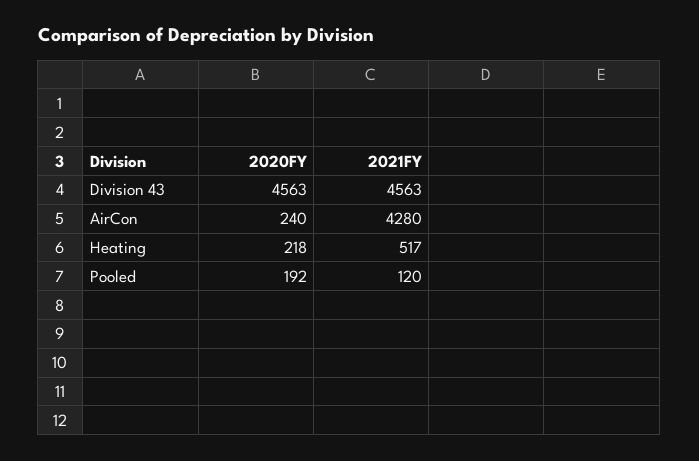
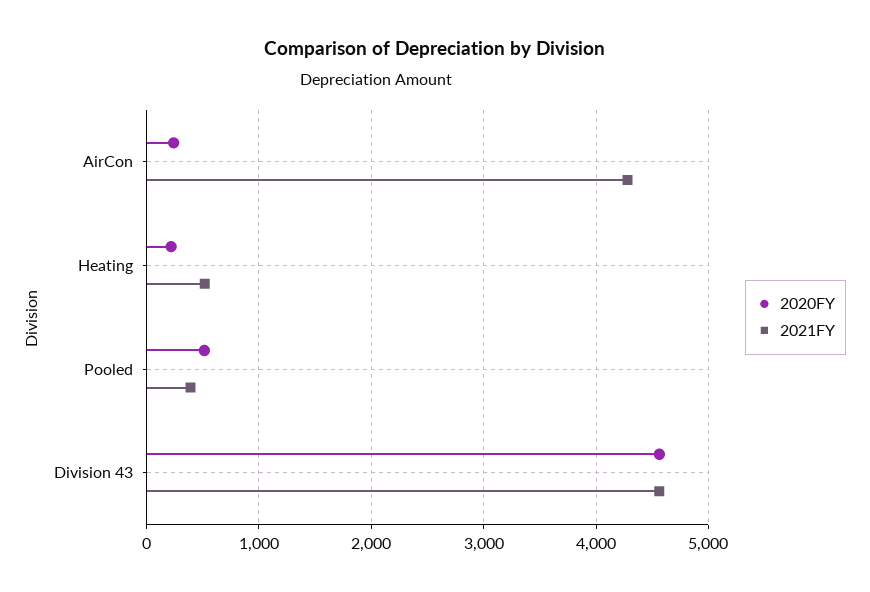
2020FY, Pooled: 192 -> 500
2021FY, Pooled: 120 -> 400

